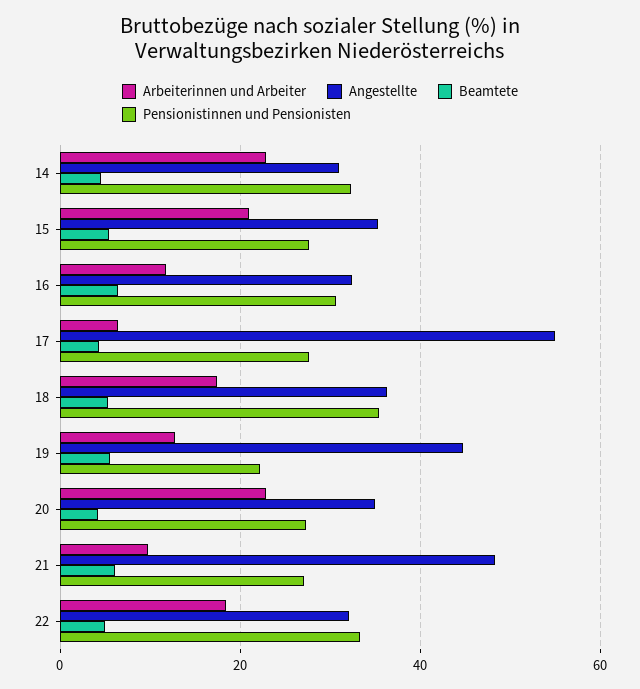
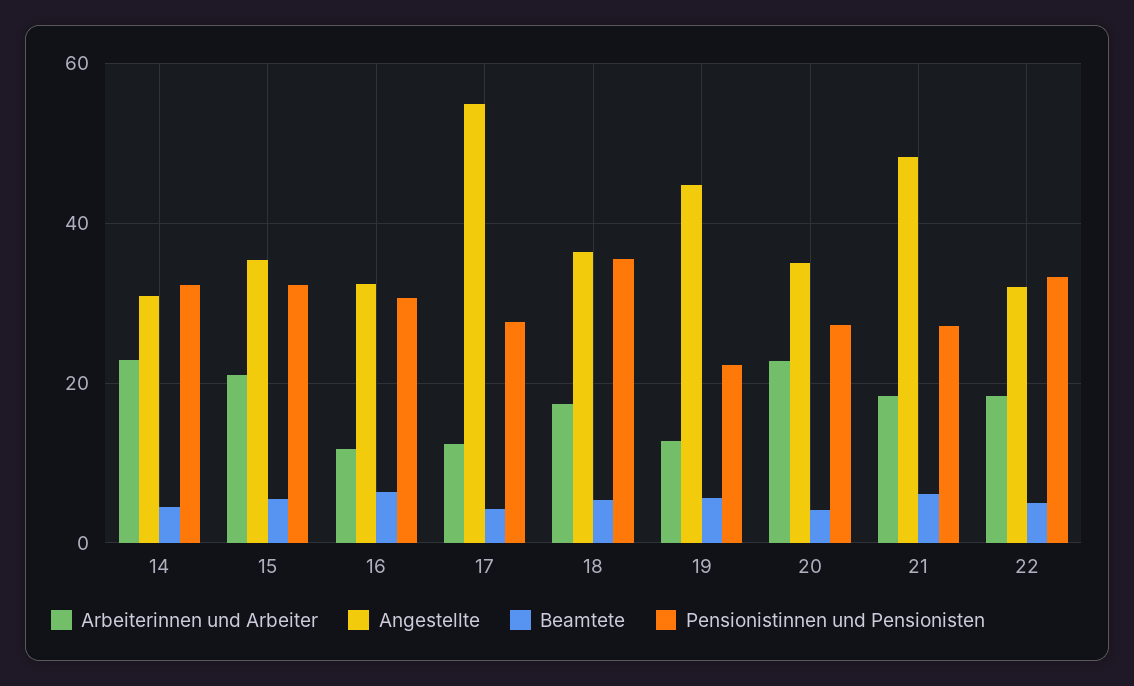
Pensionistinnen und Pensionisten, 15: 28 -> 32
Arbeiterinnen und Arbeiter, 17: 6 -> 12
Arbeiterinnen und Arbeiter, 21: 10 -> 18

